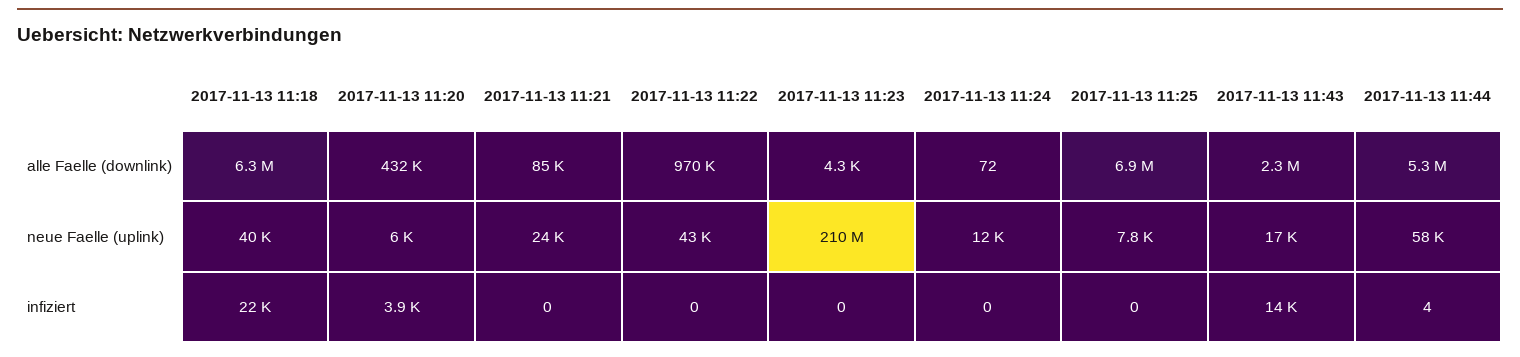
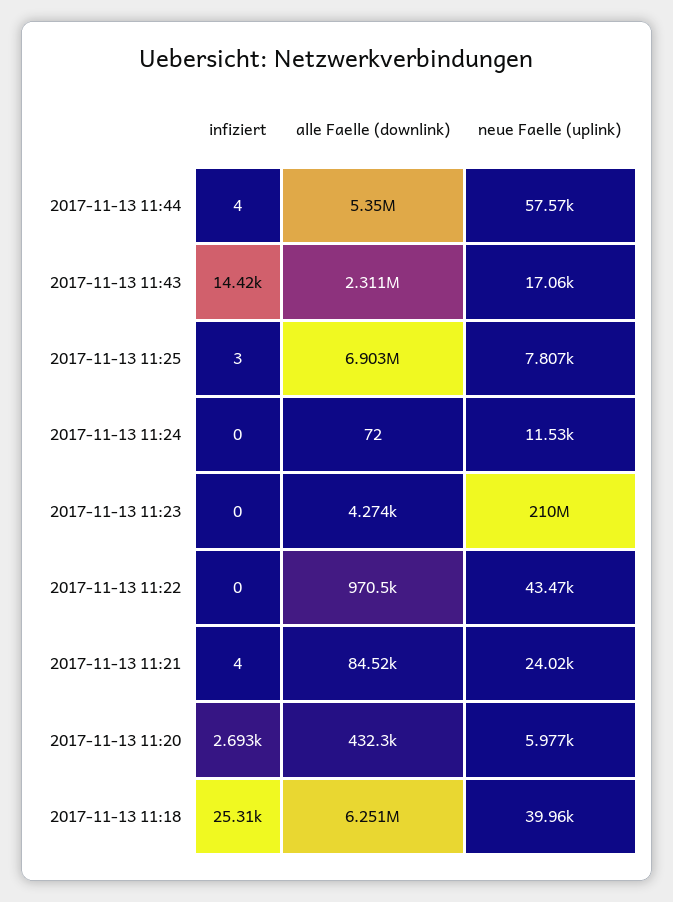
2017-11-13 11:18, infiziert: 22000 -> 25310
2017-11-13 11:20, infiziert: 3900 -> 2693
2017-11-13 11:21, infiziert: 0 -> 4
2017-11-13 11:25, infiziert: 0 -> 3

